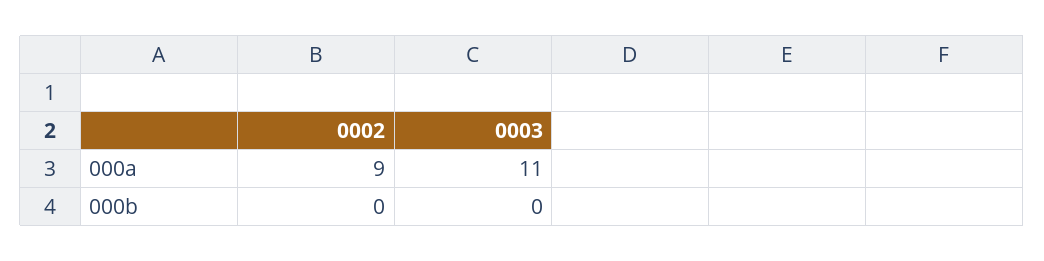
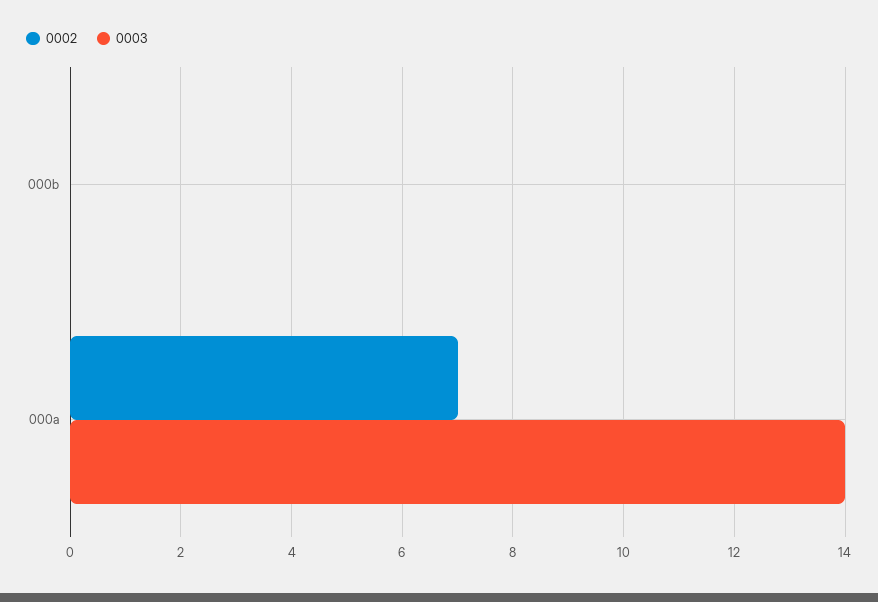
0002, 000a: 9 -> 7
0003, 000a: 11 -> 14

